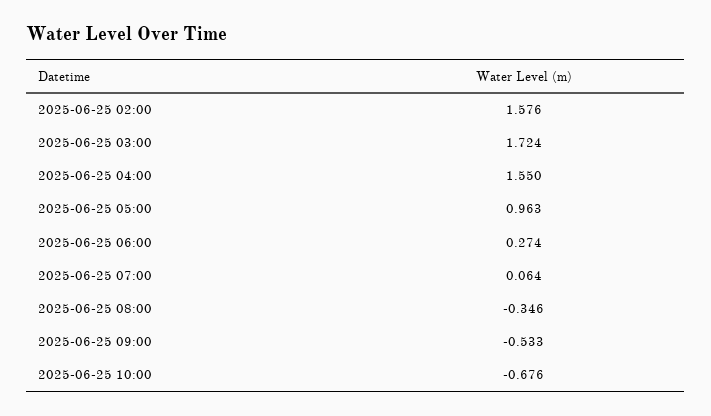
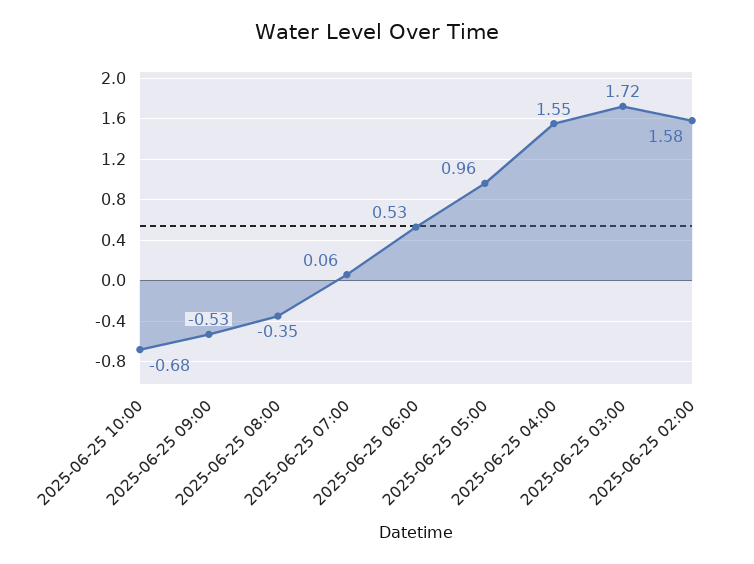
2025-06-25 06:00: 0.274 -> 0.53

